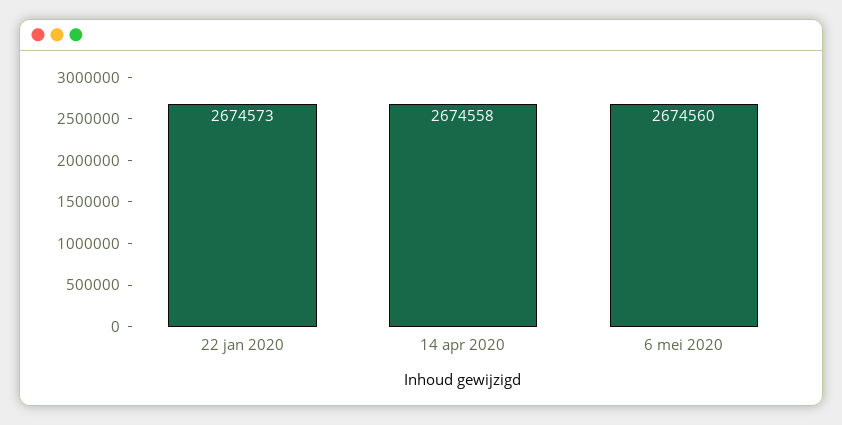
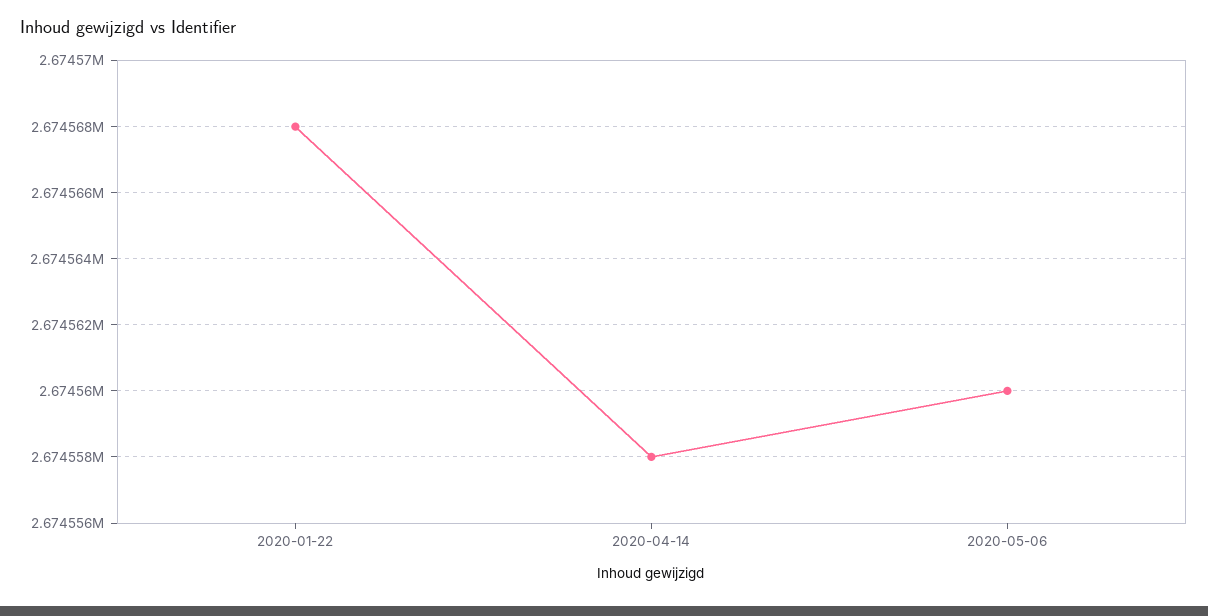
22 jan 2020: 2674573 -> 2674568

